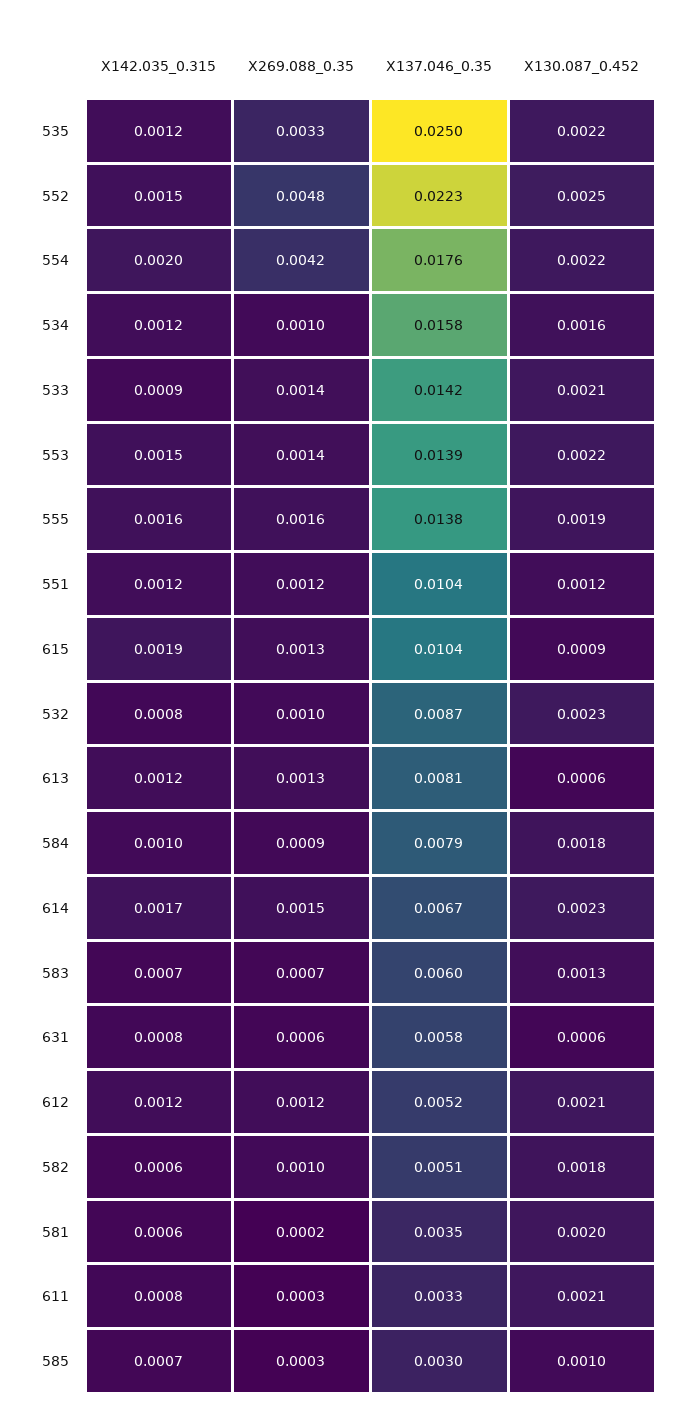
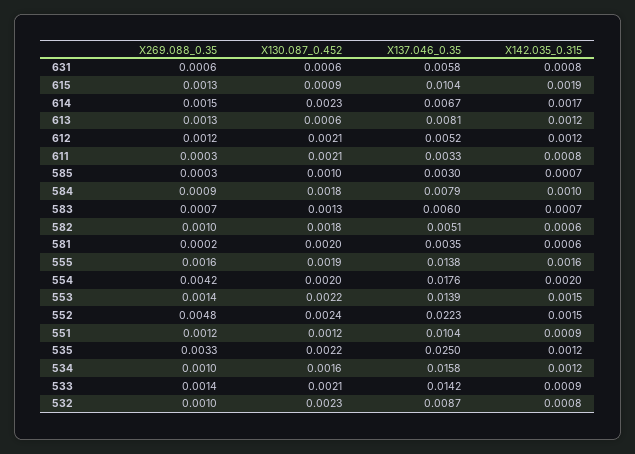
X130.087_0.452, 552: 0.0025 -> 0.0024
X130.087_0.452, 554: 0.0022 -> 0.002
X142.035_0.315, 551: 0.0012 -> 0.0009

